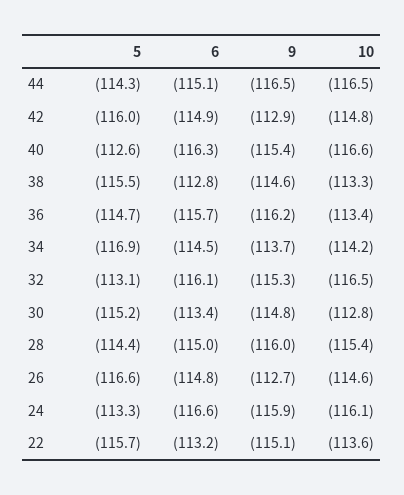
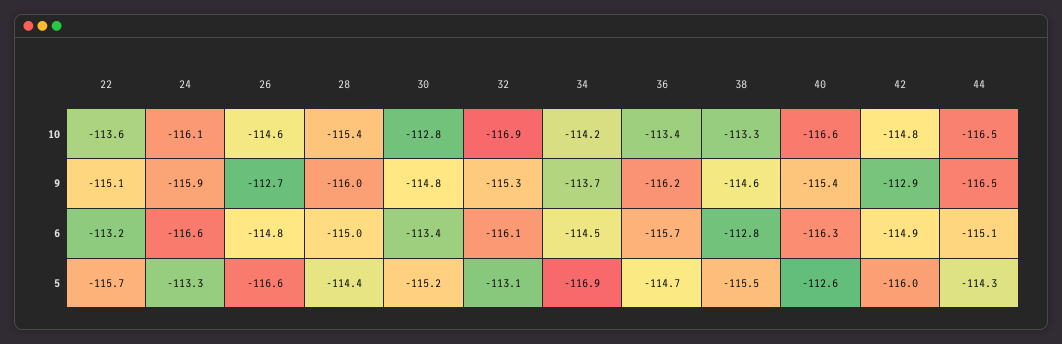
10, 32: -116.5 -> -116.9

